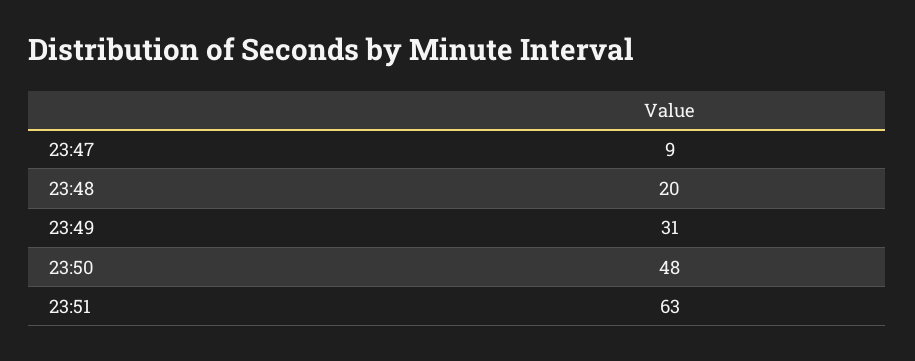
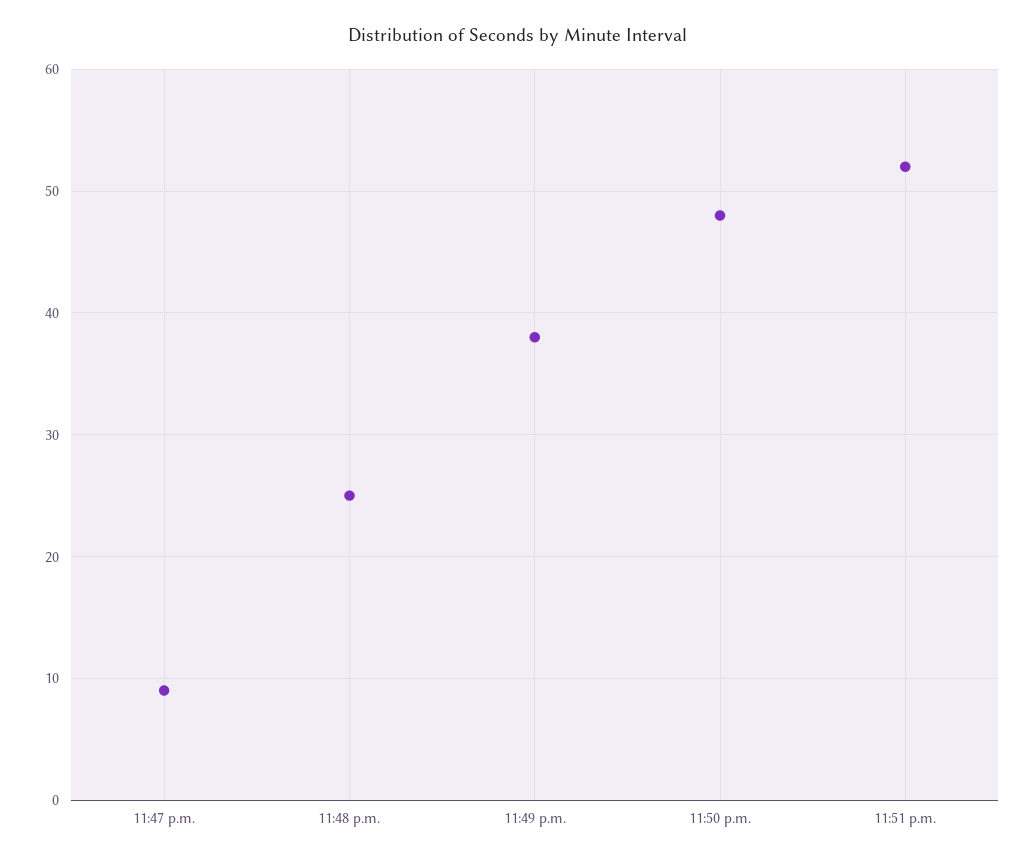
23:48: 20 -> 25
23:49: 31 -> 38
23:51: 63 -> 52

